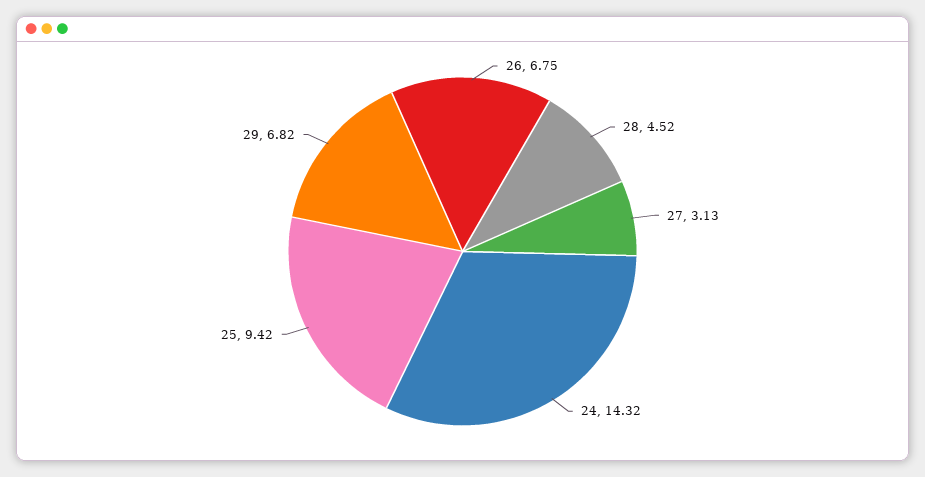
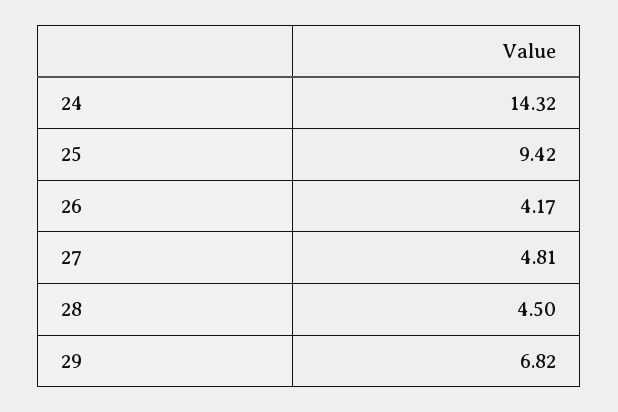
26: 6.75 -> 4.17
28: 4.52 -> 4.5
27: 3.13 -> 4.81

